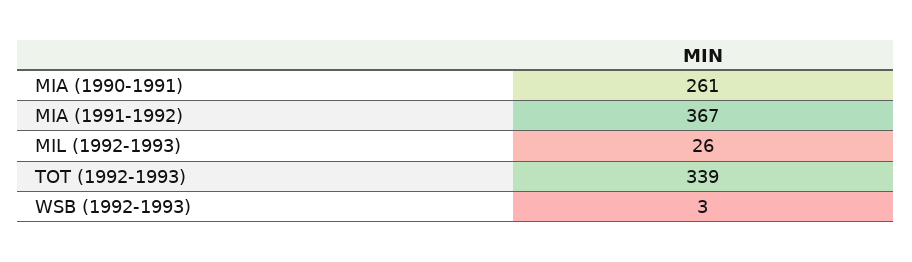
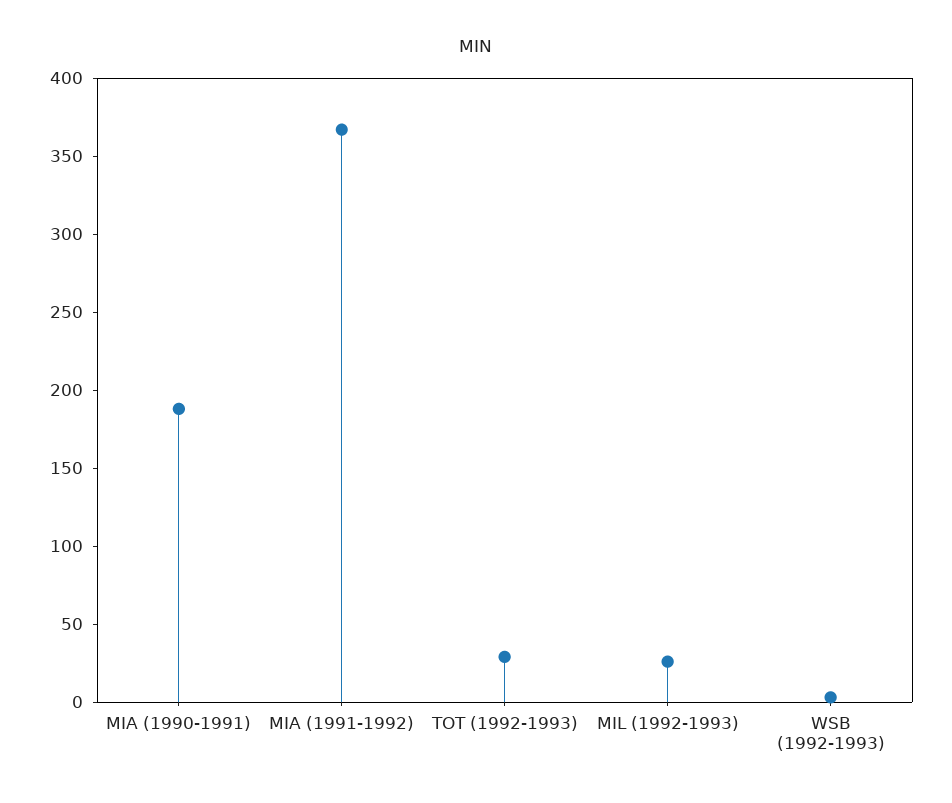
MIA (1990-1991): 261 -> 190
TOT (1992-1993): 339 -> 30

